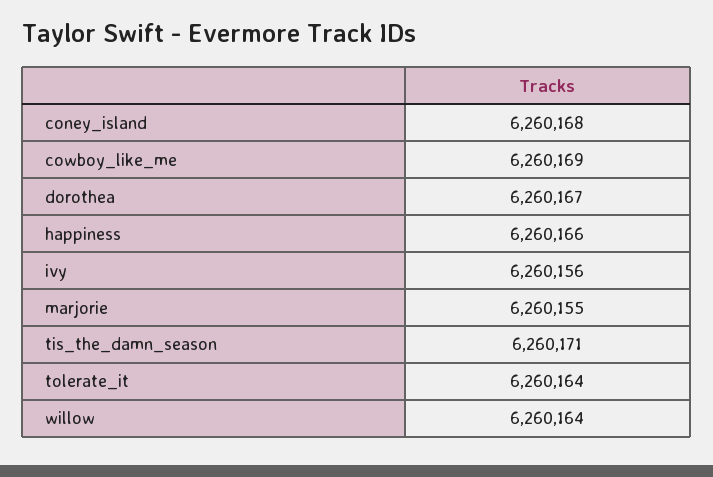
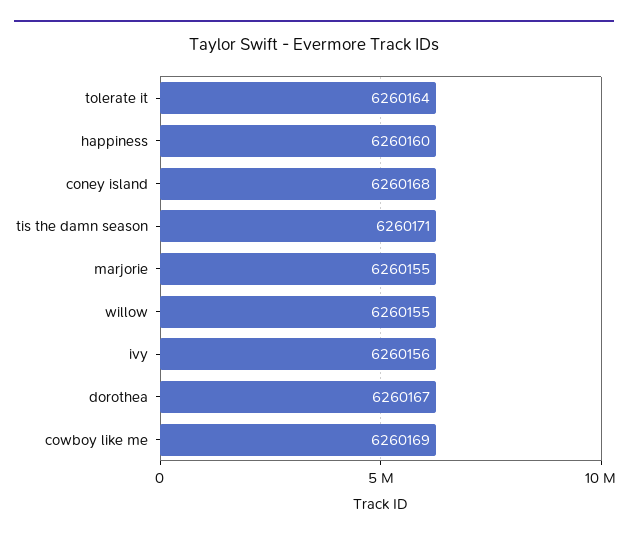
happiness: 6260166 -> 6260160
willow: 6260164 -> 6260155

